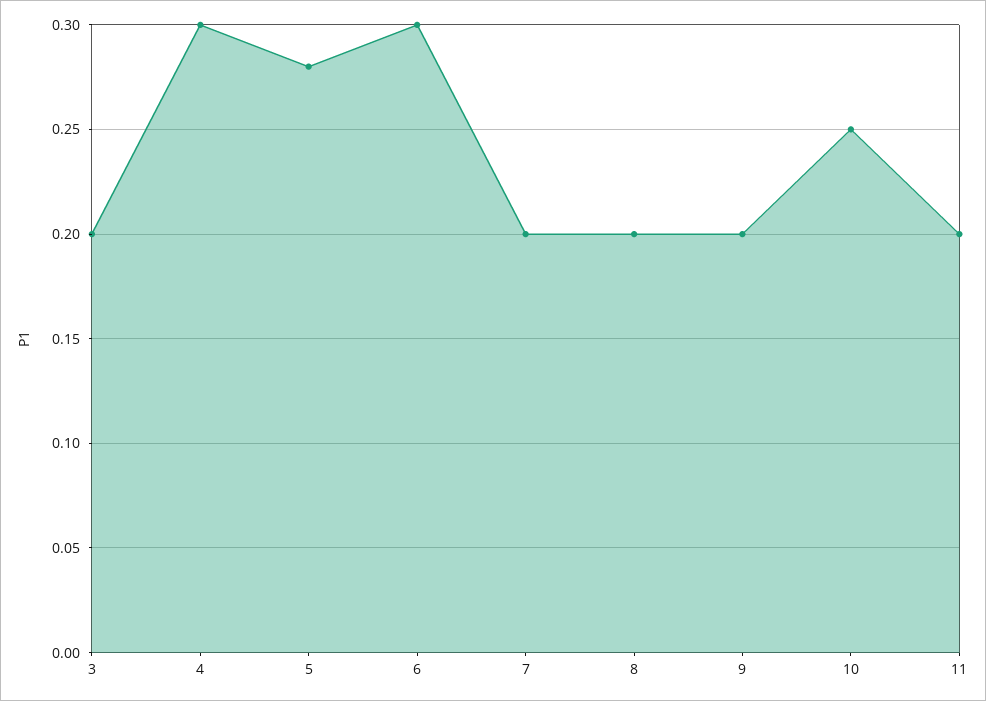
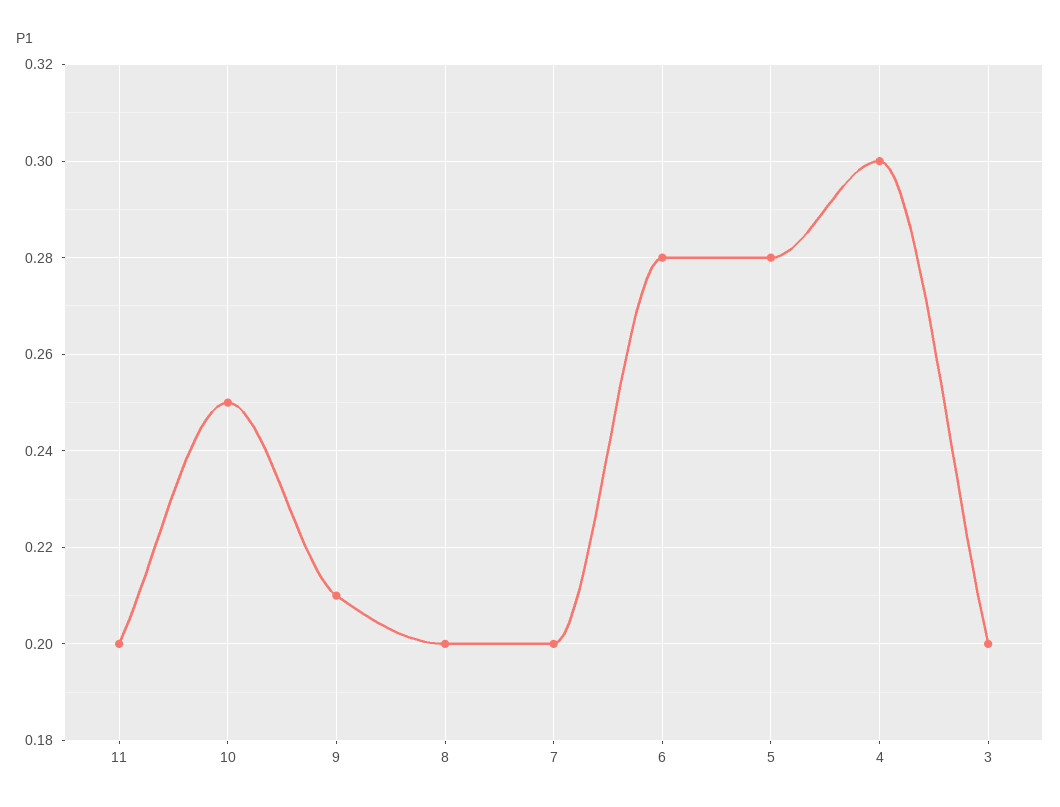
6: 0.3 -> 0.28
9: 0.2 -> 0.21

